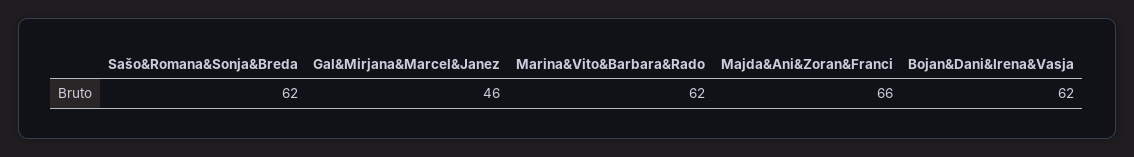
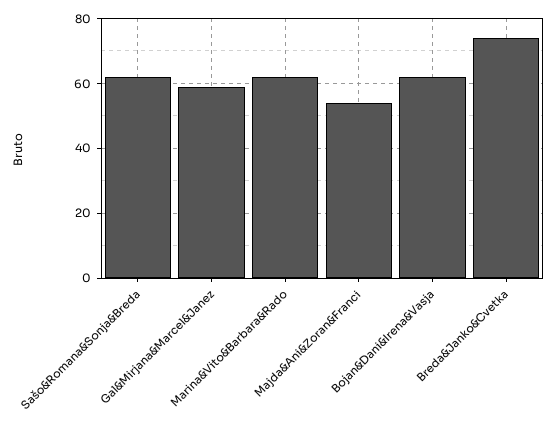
Gal&Mirjana&Marcel&Janez: 46 -> 60
Majda&Ani&Zoran&Franci: 66 -> 55
Breda&Janko&Cvetka: none -> 75

